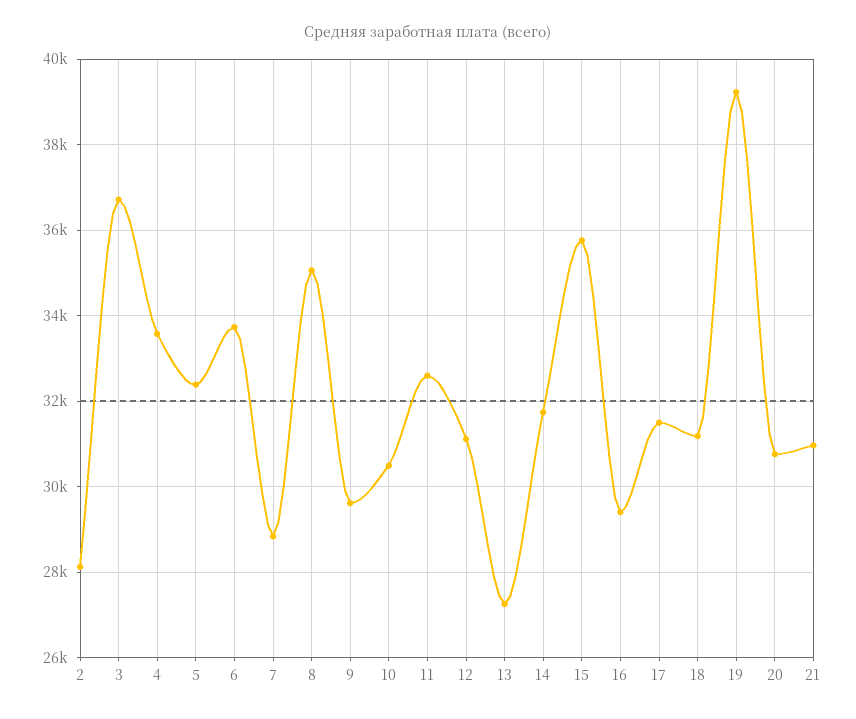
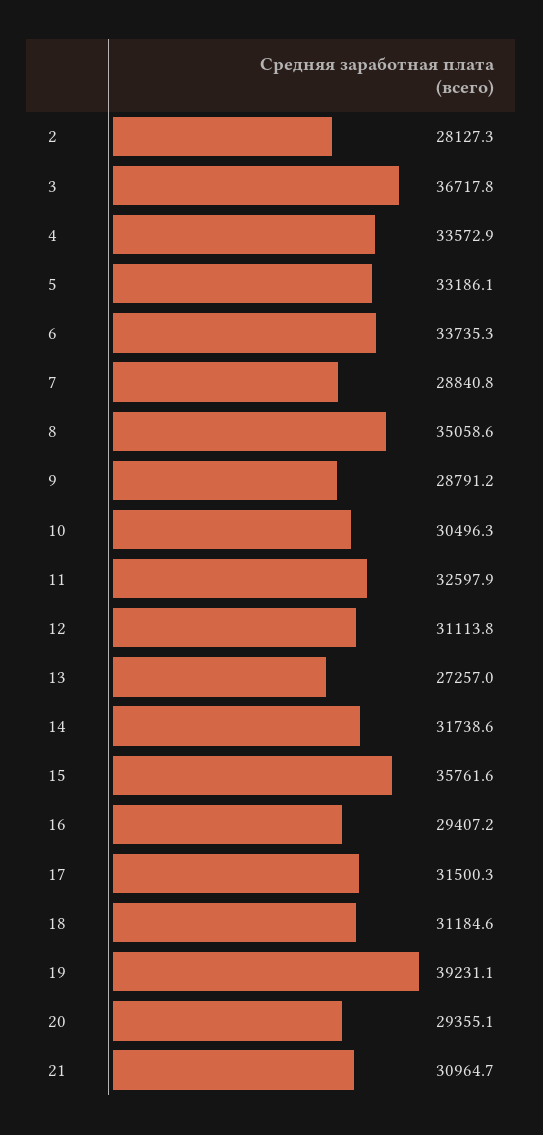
5: 32400 -> 33186.1
9: 29600 -> 28791.2
20: 30800 -> 29355.1

